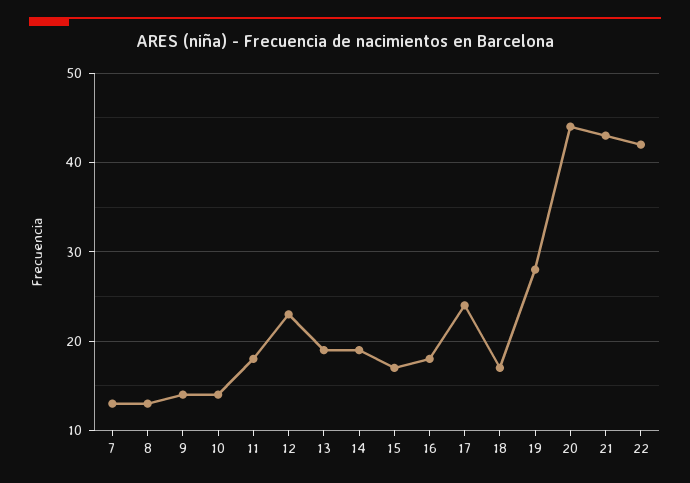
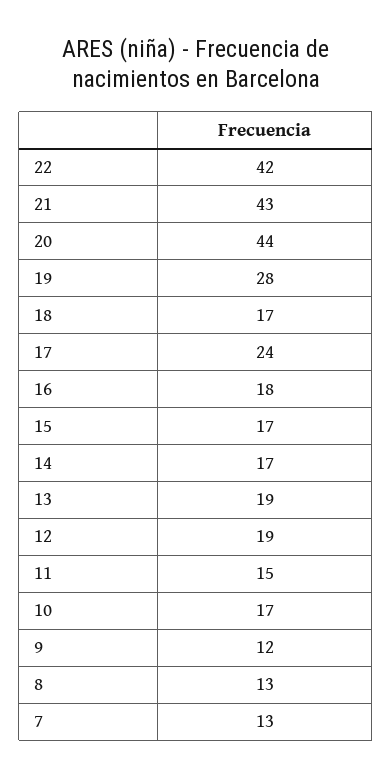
9: 14 -> 12
10: 14 -> 17
11: 18 -> 15
12: 23 -> 19
14: 19 -> 17

